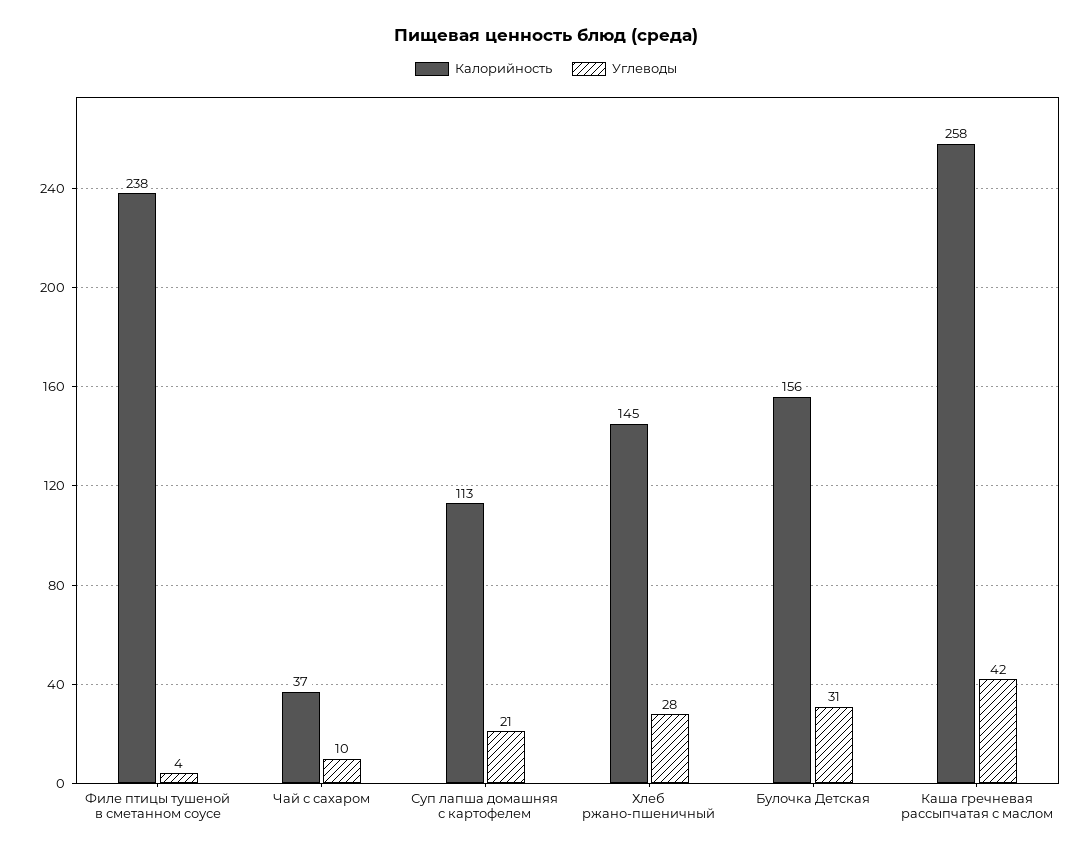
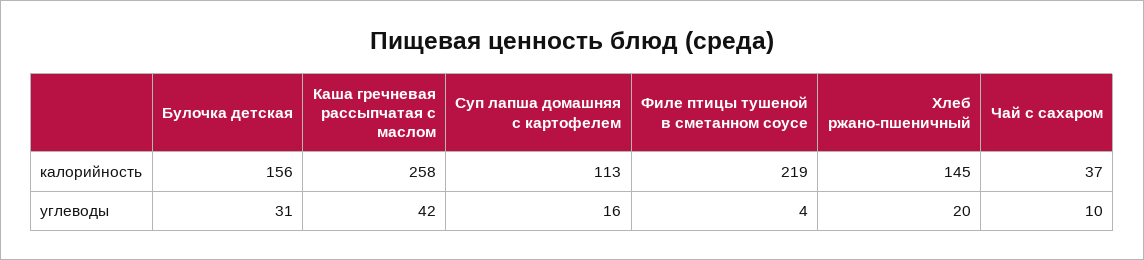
Калорийность, Филе птицы тушеной в сметанном соусе: 238 -> 219
Углеводы, Суп лапша домашняя с картофелем: 21 -> 16
Углеводы, Хлеб ржано-пшеничный: 28 -> 20

